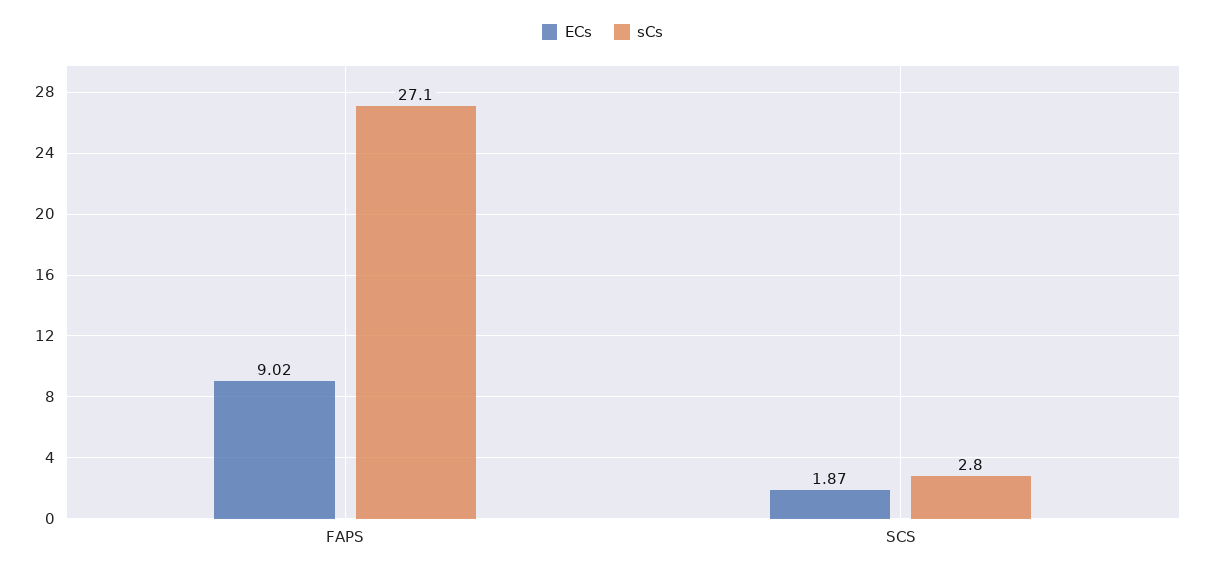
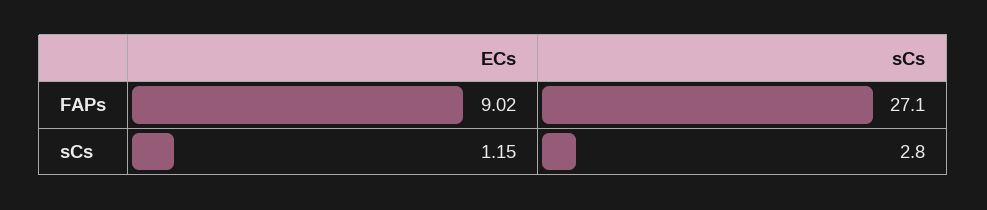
ECs, SCS: 1.87 -> 1.15

